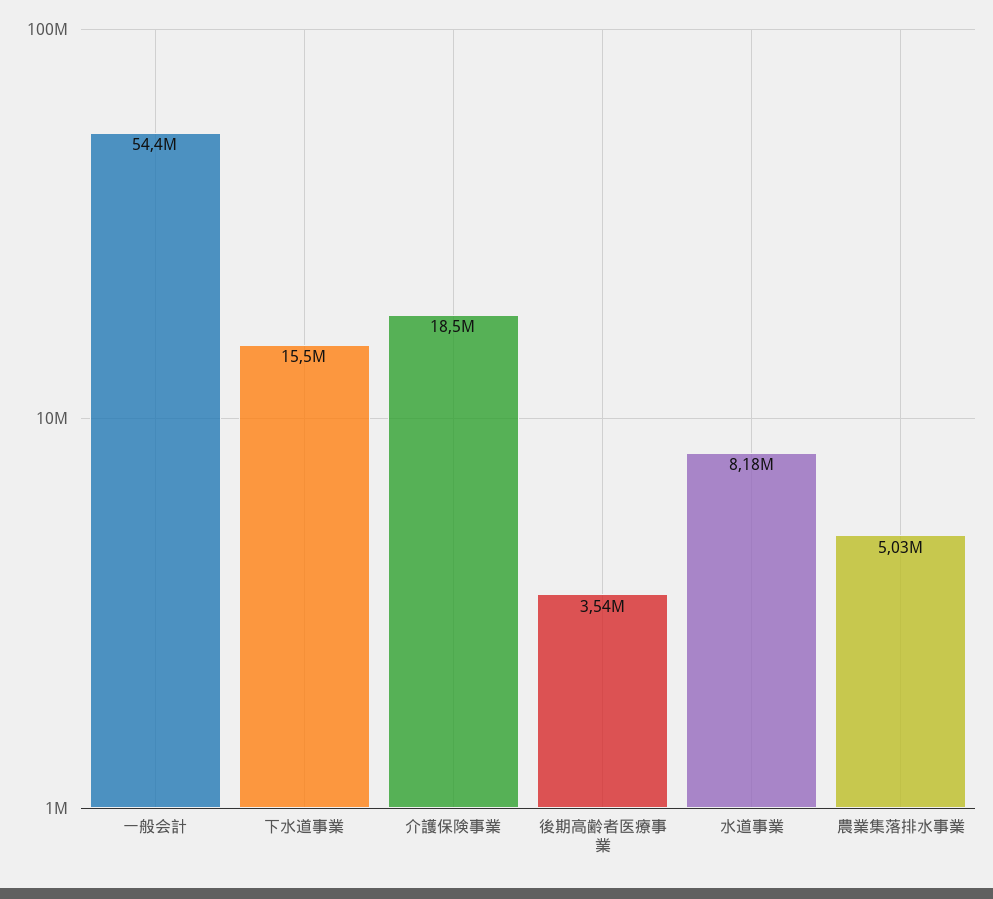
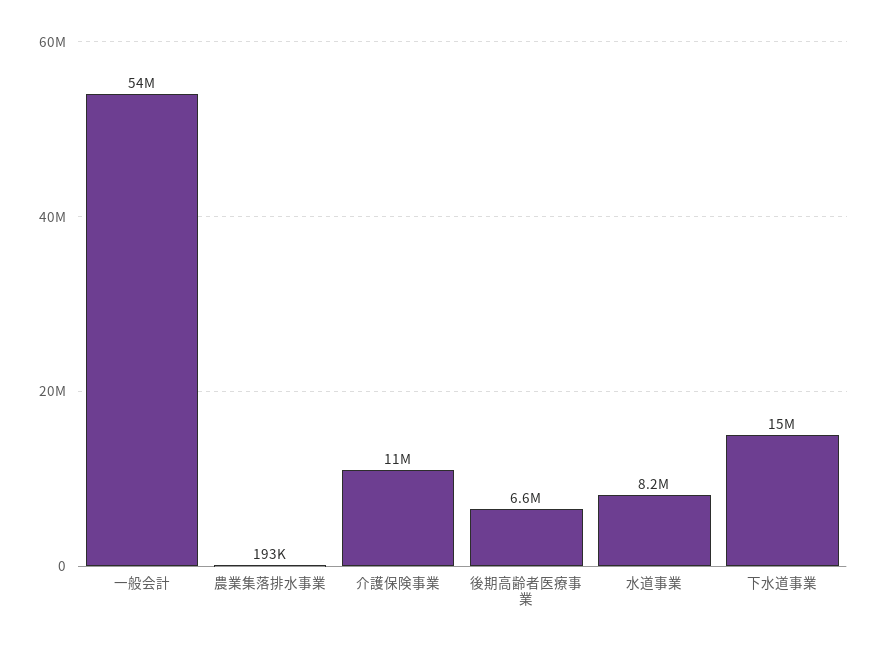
介護保険事業: 18500000 -> 11000000
後期高齢者医療事業: 3540000 -> 6600000
農業集落排水事業: 5030000 -> 193000

